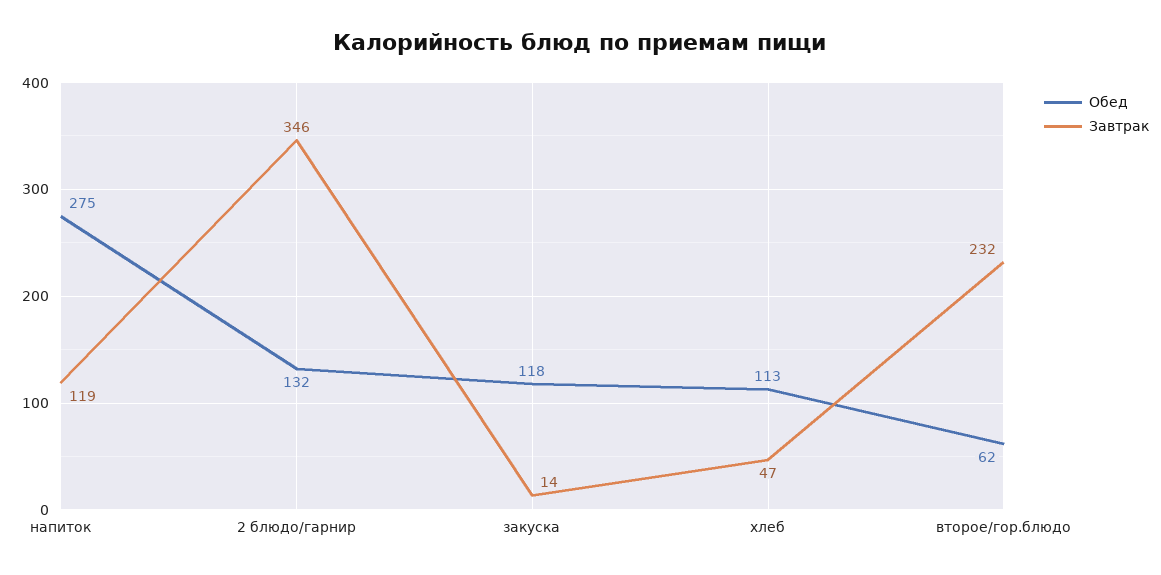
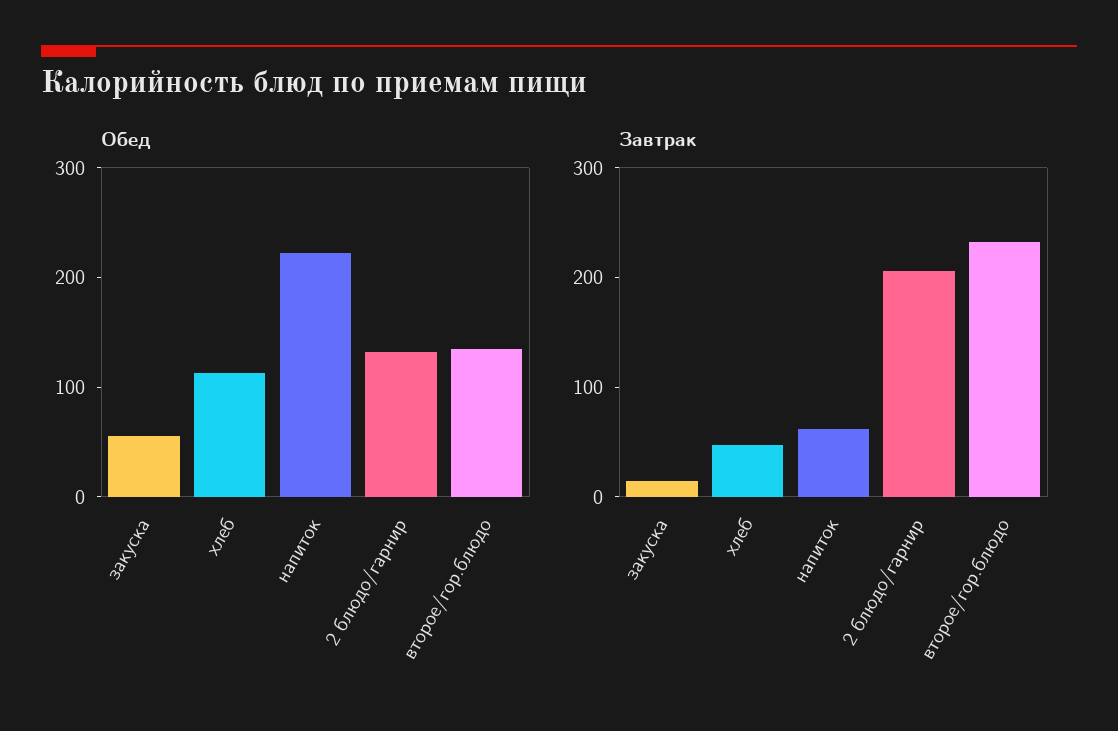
Обед, напиток: 275 -> 220
Завтрак, напиток: 119 -> 60
Завтрак, 2 блюдо/гарнир: 346 -> 200
Обед, закуска: 118 -> 60
Обед, второе/гор.блюдо: 62 -> 140

